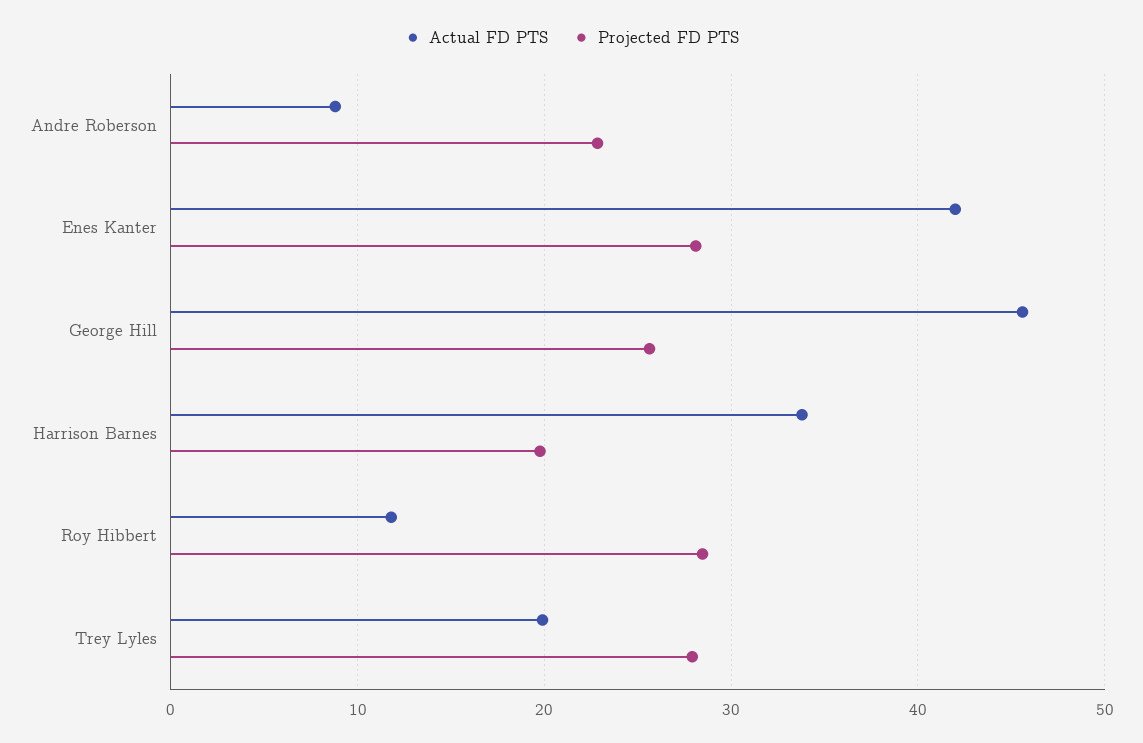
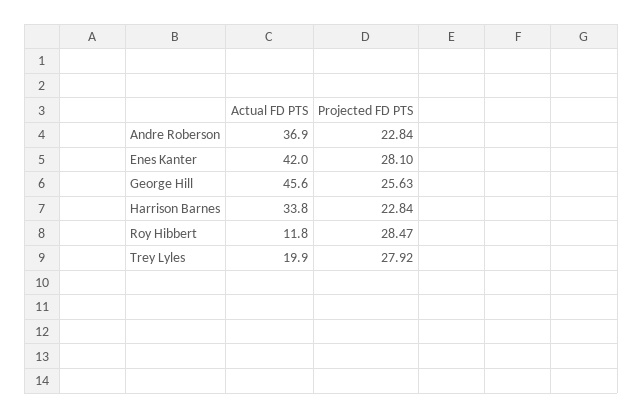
Actual FD PTS, Andre Roberson: 9 -> 36.9
Projected FD PTS, Harrison Barnes: 20 -> 22.84

